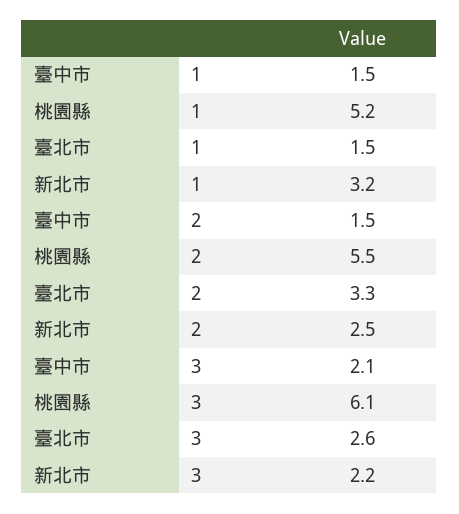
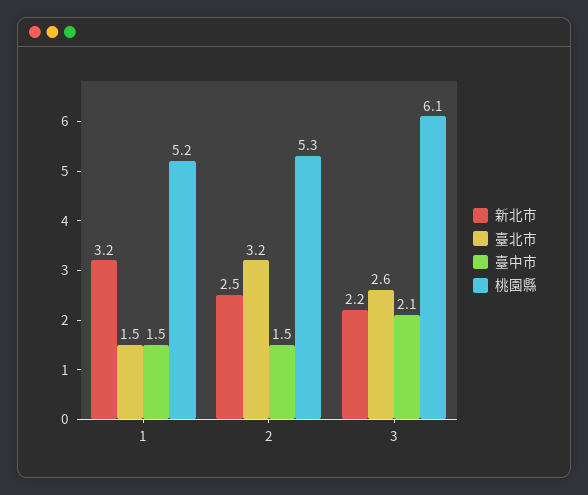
桃園縣, 2: 5.5 -> 5.3
臺北市, 2: 3.3 -> 3.2

